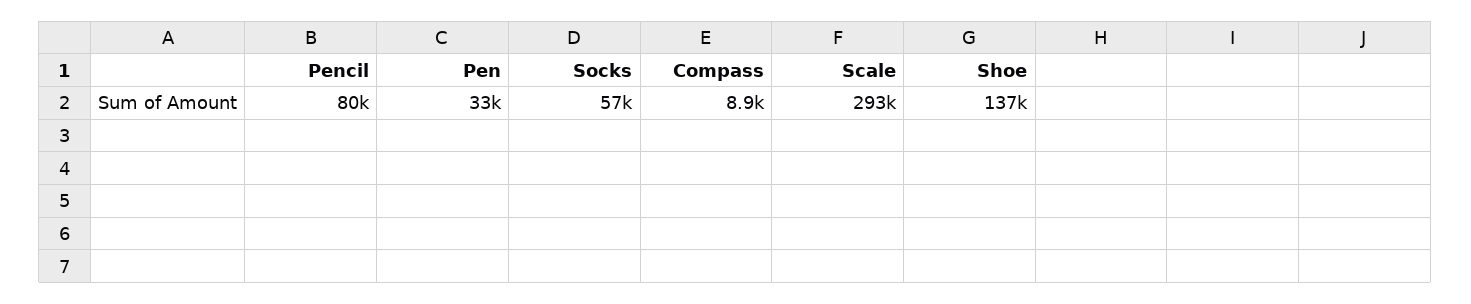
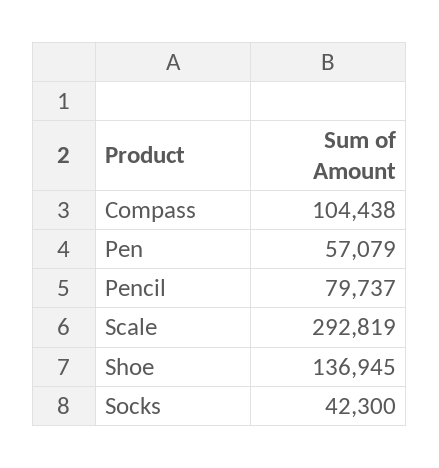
Pen: 33000 -> 57079
Socks: 57000 -> 42300
Compass: 8900 -> 104438

